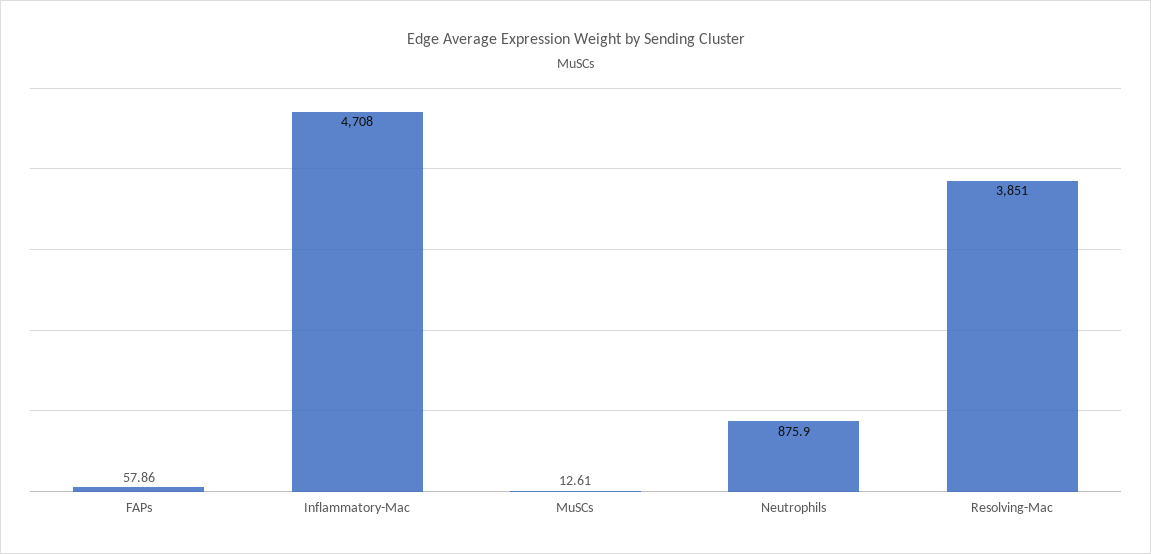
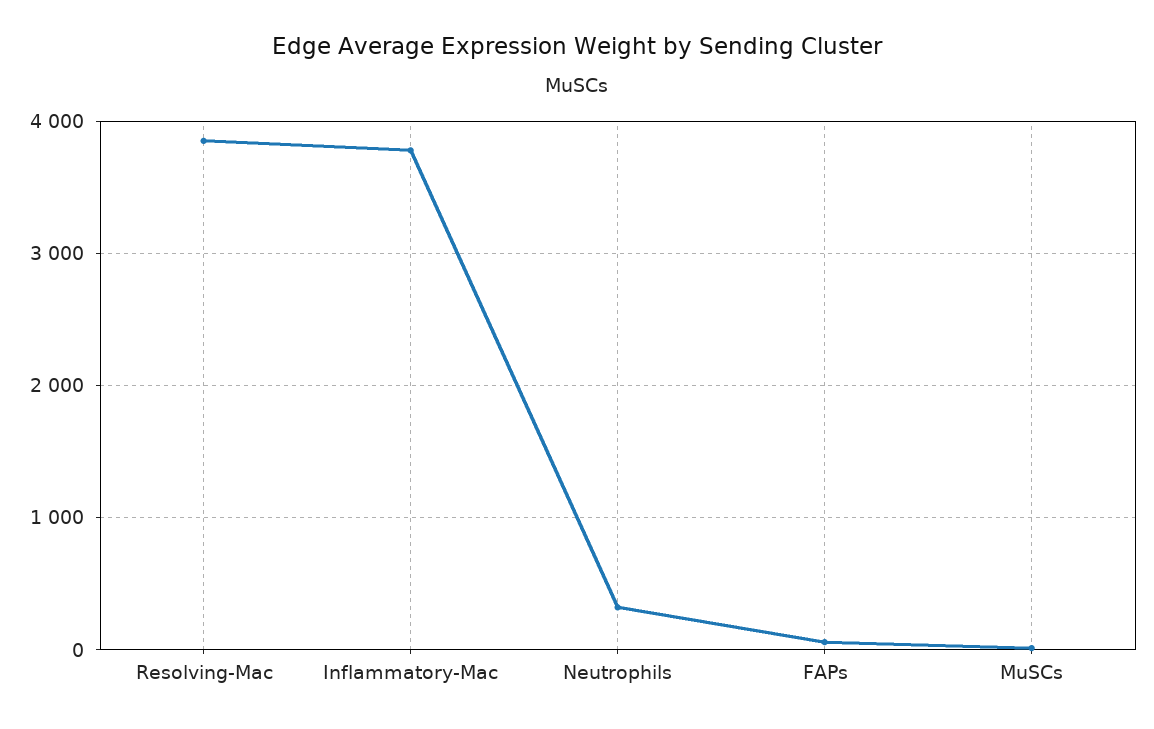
Inflammatory-Mac: 4708 -> 3800
Neutrophils: 875.9 -> 300

